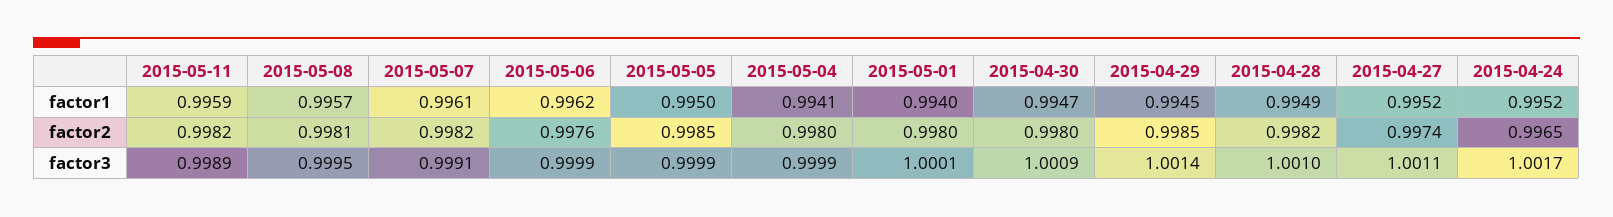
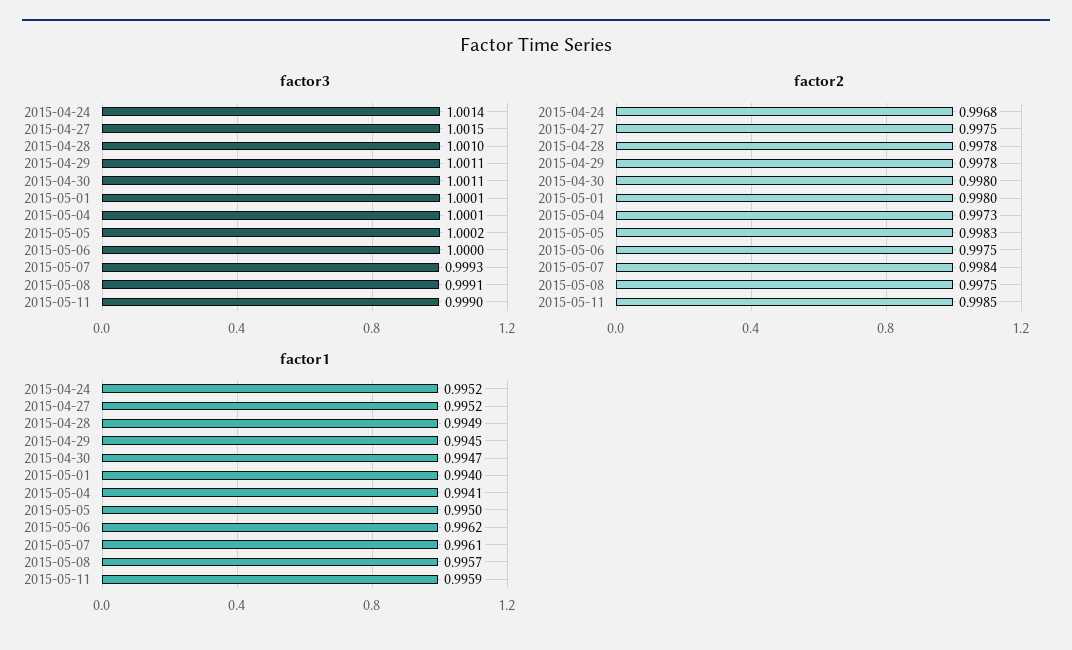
factor2, 2015-05-11: 0.9982 -> 0.9985
factor2, 2015-05-08: 0.9981 -> 0.9975
factor2, 2015-05-07: 0.9982 -> 0.9984
factor2, 2015-05-06: 0.9976 -> 0.9975
factor2, 2015-05-05: 0.9985 -> 0.9983
factor2, 2015-05-04: 0.998 -> 0.9973
factor2, 2015-04-29: 0.9985 -> 0.9978
factor2, 2015-04-28: 0.9982 -> 0.9978
factor2, 2015-04-27: 0.9974 -> 0.9975
factor2, 2015-04-24: 0.9965 -> 0.9968
factor3, 2015-05-11: 0.9989 -> 0.999
factor3, 2015-05-08: 0.9995 -> 0.9991
factor3, 2015-05-07: 0.9991 -> 0.9993
factor3, 2015-05-06: 0.9999 -> 1
factor3, 2015-05-05: 0.9999 -> 1.0002
factor3, 2015-05-04: 0.9999 -> 1.0001
factor3, 2015-04-30: 1.0009 -> 1.0011
factor3, 2015-04-29: 1.0014 -> 1.0011
factor3, 2015-04-27: 1.0011 -> 1.0015
factor3, 2015-04-24: 1.0017 -> 1.0014

